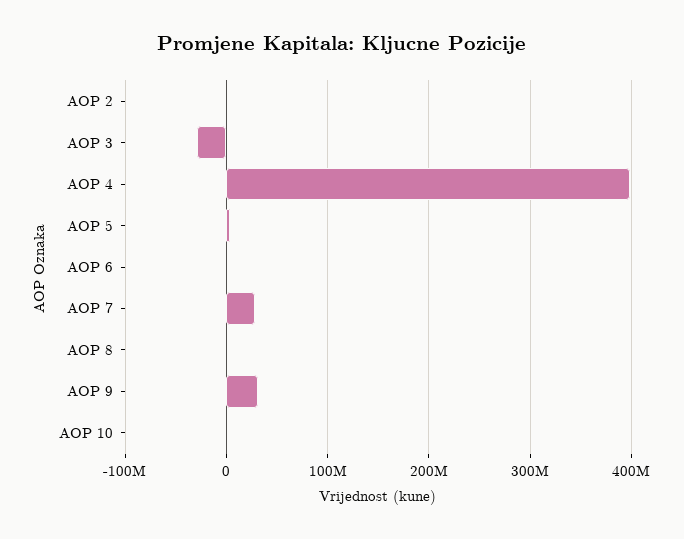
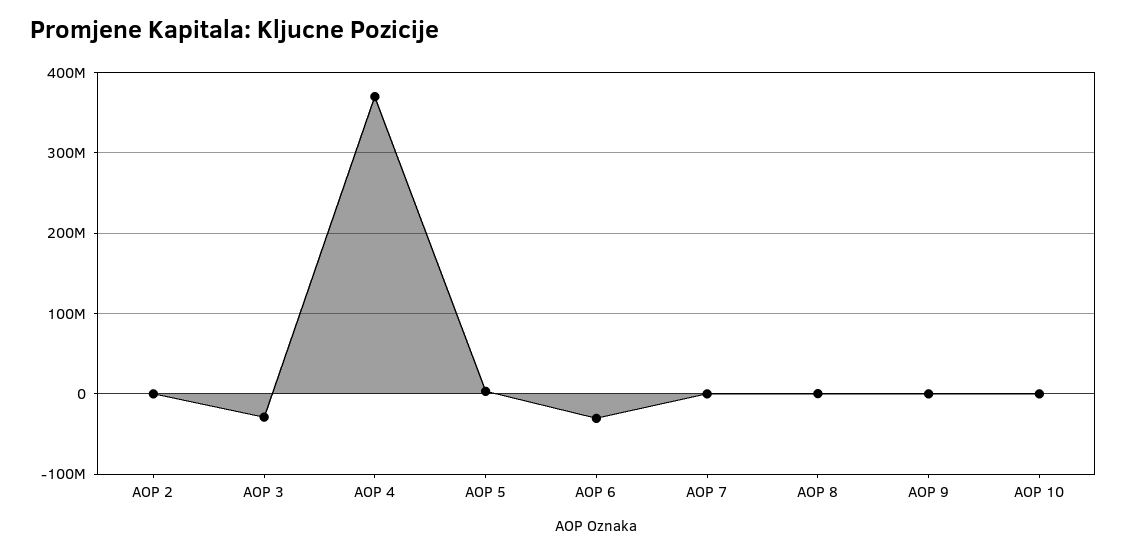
AOP 4: 400000000 -> 370000000
AOP 6: 0 -> -30000000
AOP 7: 30000000 -> 0
AOP 9: 30000000 -> 0

